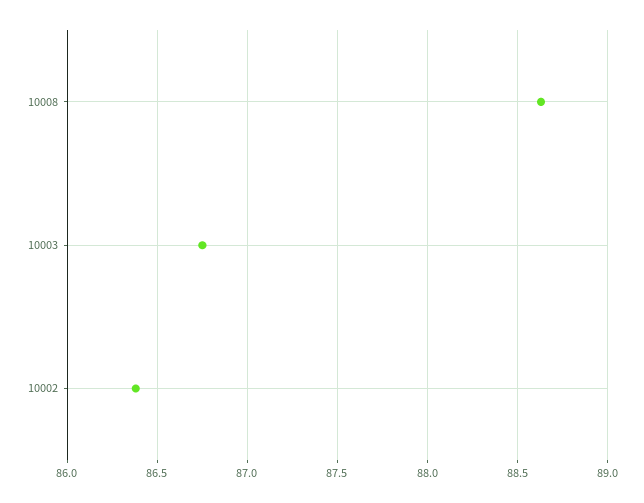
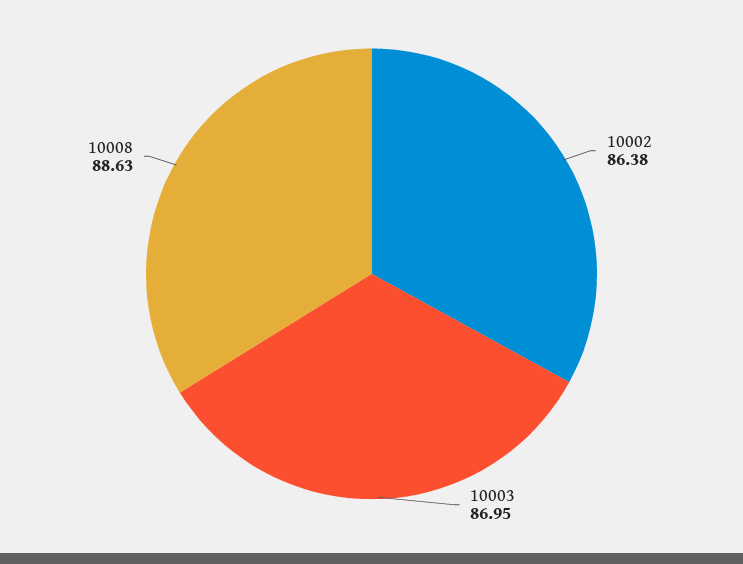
10003: 86.75 -> 86.95

